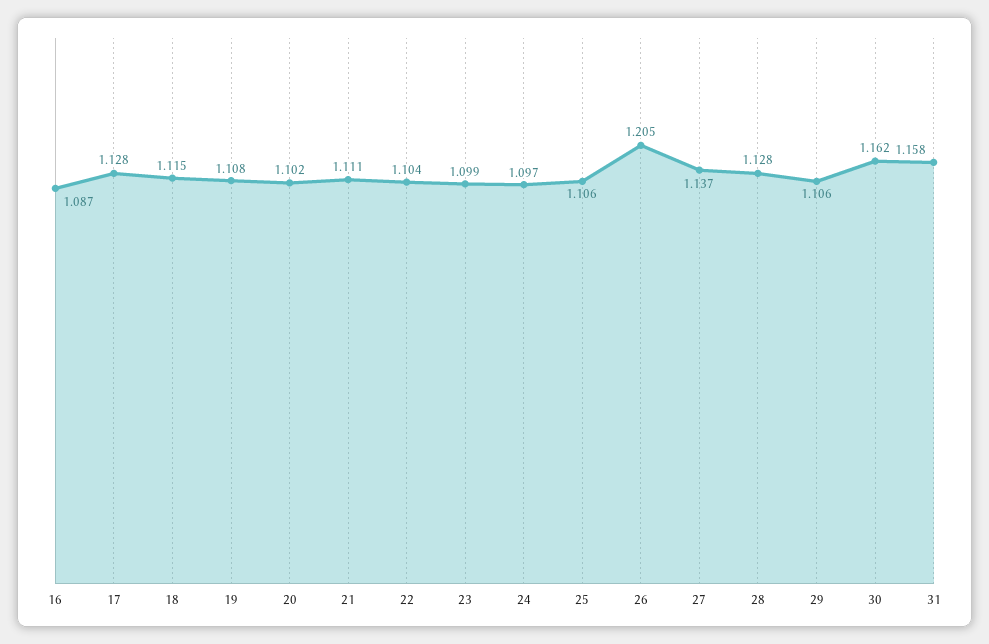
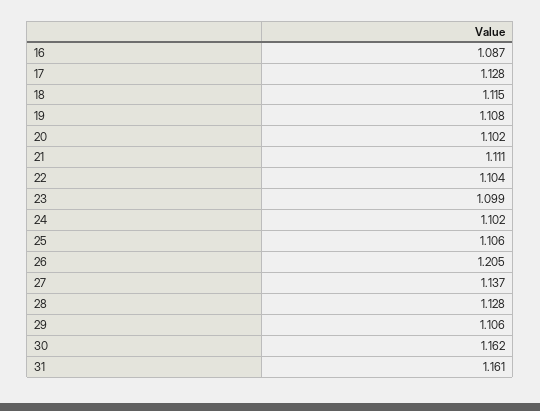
24: 1.097 -> 1.102
31: 1.158 -> 1.161

